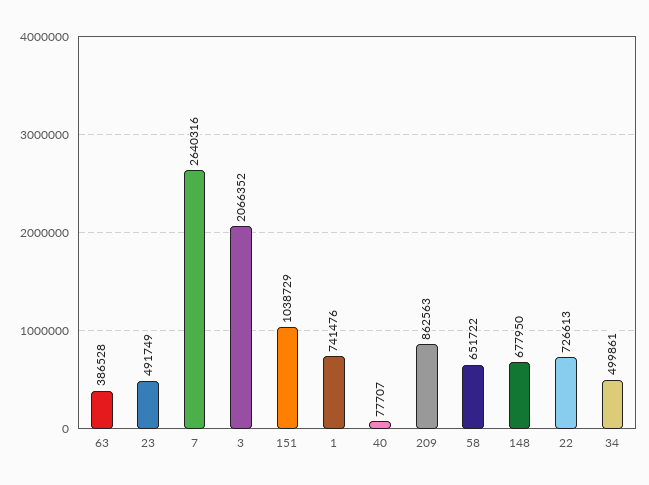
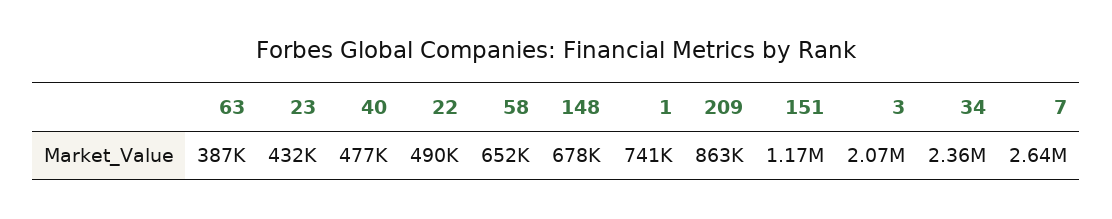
23: 491749 -> 432000
151: 1038729 -> 1170000
40: 77707 -> 477000
22: 726613 -> 490000
34: 499861 -> 2360000

